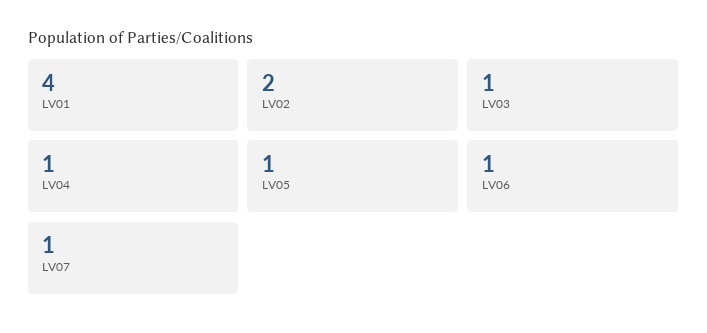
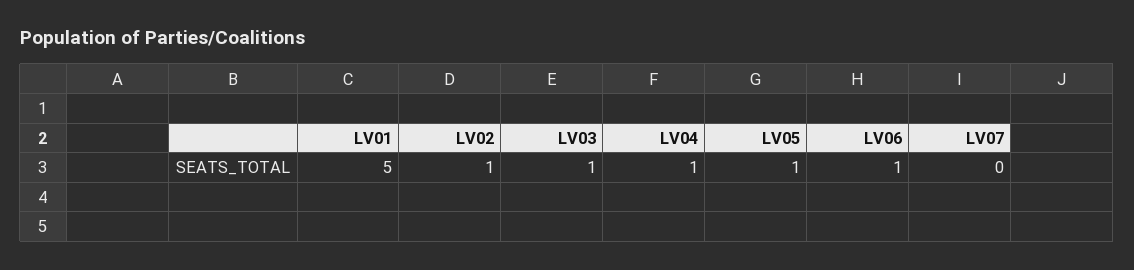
LV01: 4 -> 5
LV02: 2 -> 1
LV07: 1 -> 0

